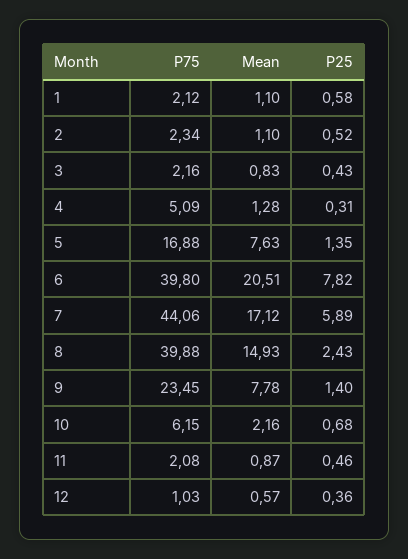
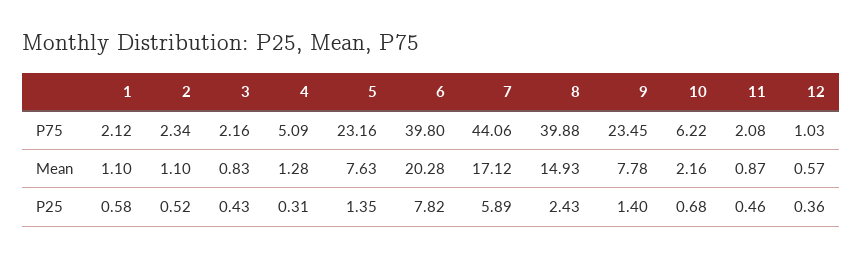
P75, 5: 16.88 -> 23.16
Mean, 6: 20.51 -> 20.28
P75, 10: 6.15 -> 6.22

